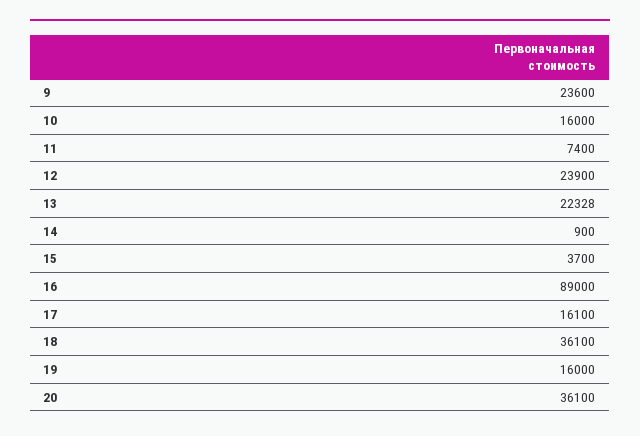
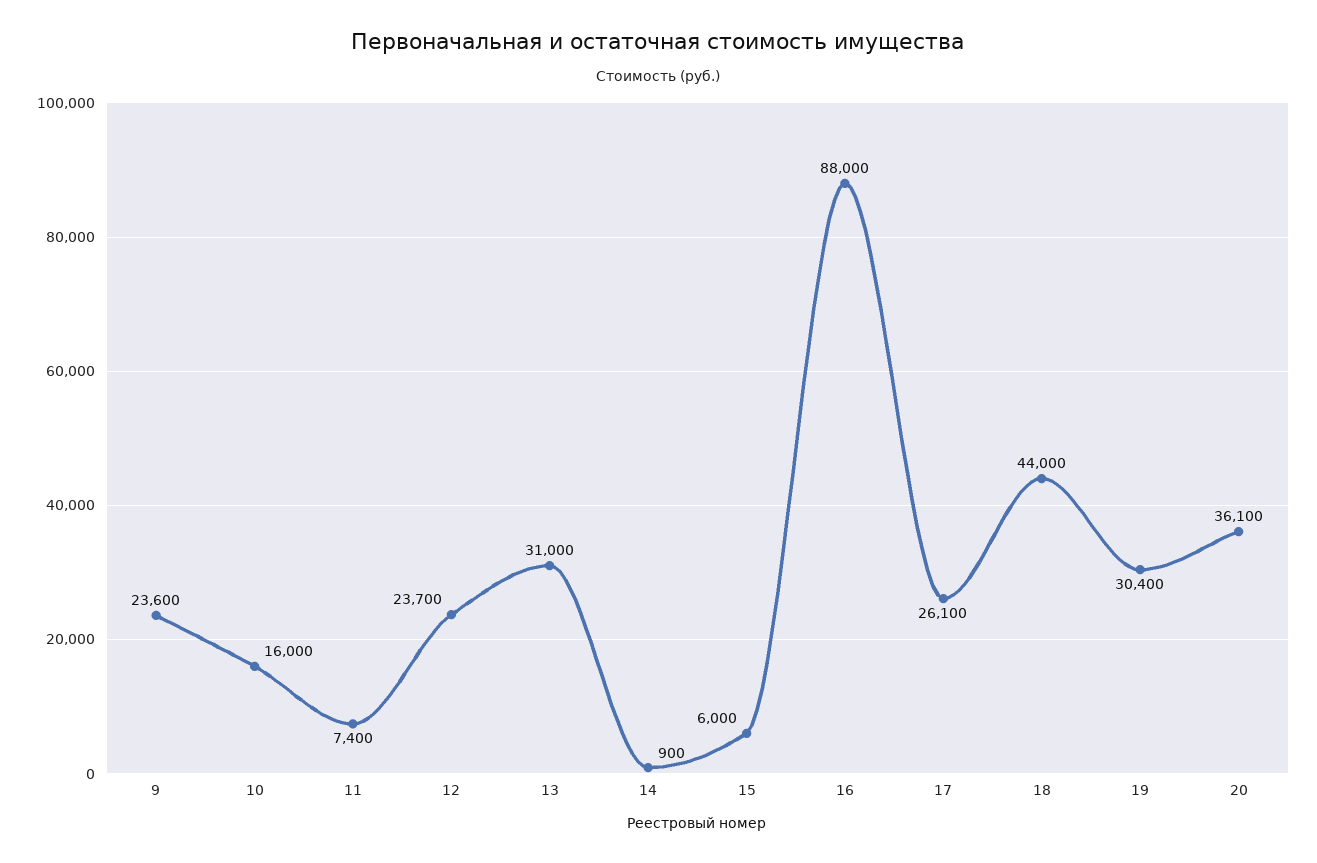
12: 23900 -> 23700
13: 22328 -> 31000
15: 3700 -> 6000
16: 89000 -> 88000
17: 16100 -> 26100
18: 36100 -> 44000
19: 16000 -> 30400

